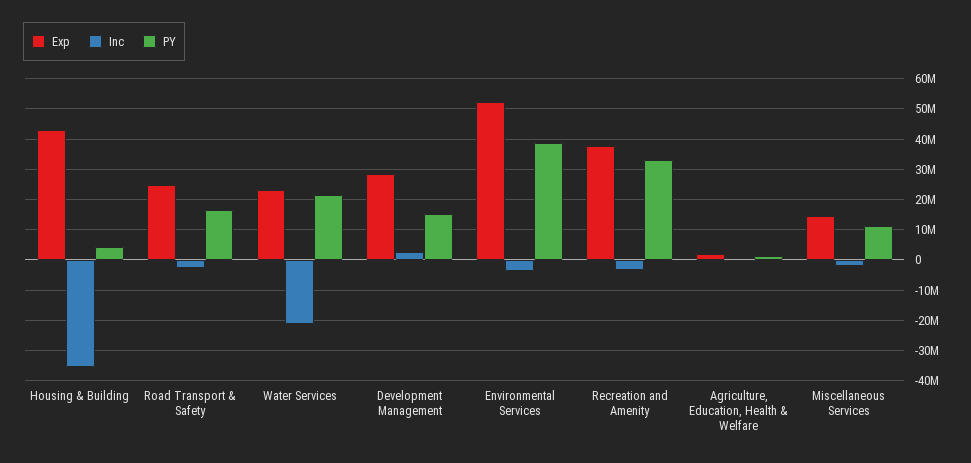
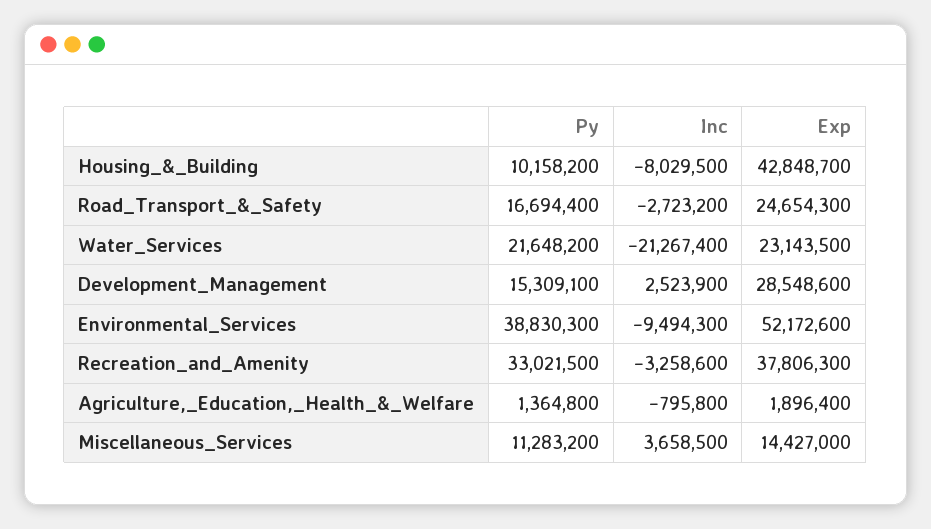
Inc, Housing & Building: -36000000 -> -8029500
PY, Housing & Building: 4000000 -> 10158200
Inc, Environmental Services: -4000000 -> -9494300
Inc, Miscellaneous Services: -2000000 -> 3658500

